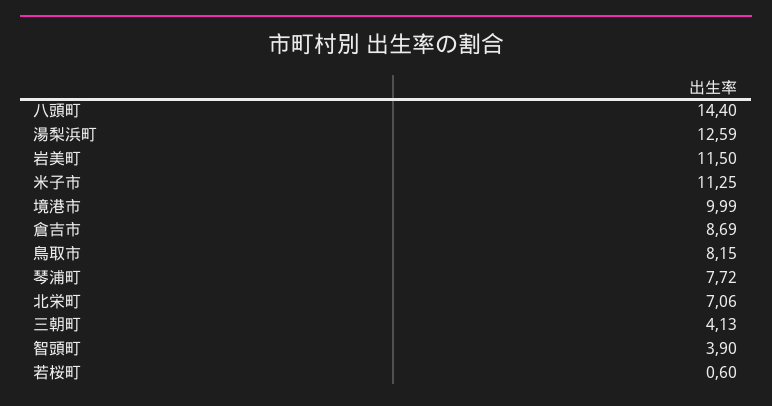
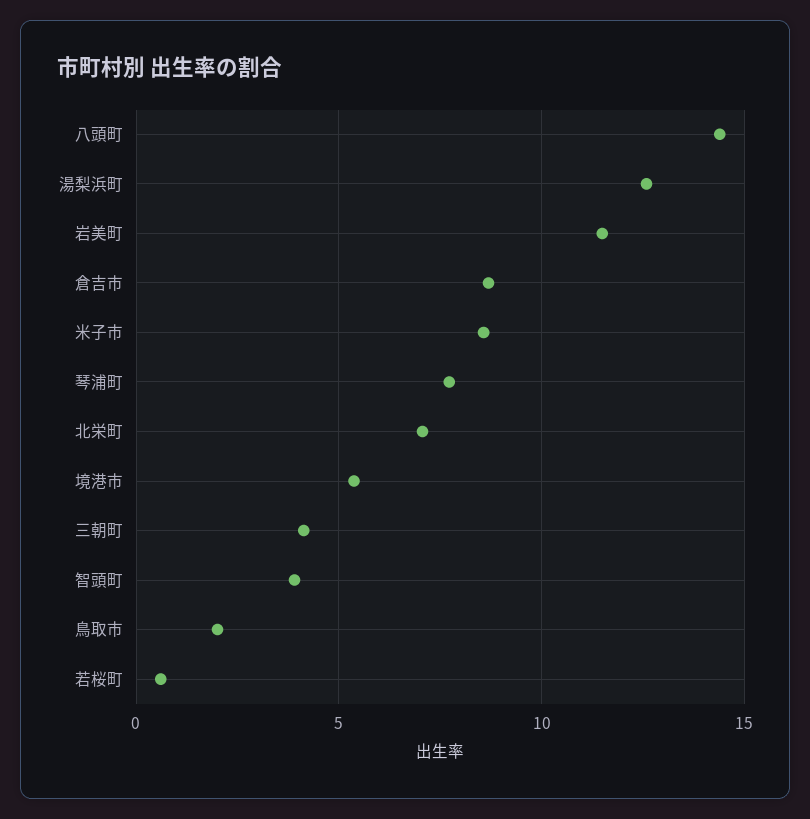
米子市: 11.25 -> 8.5
境港市: 9.99 -> 5.5
鳥取市: 8.15 -> 2

